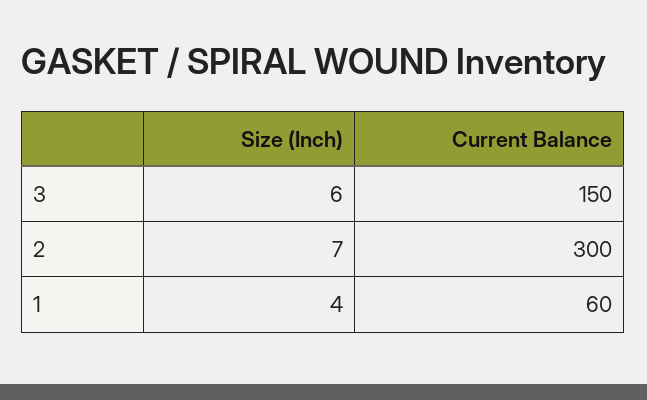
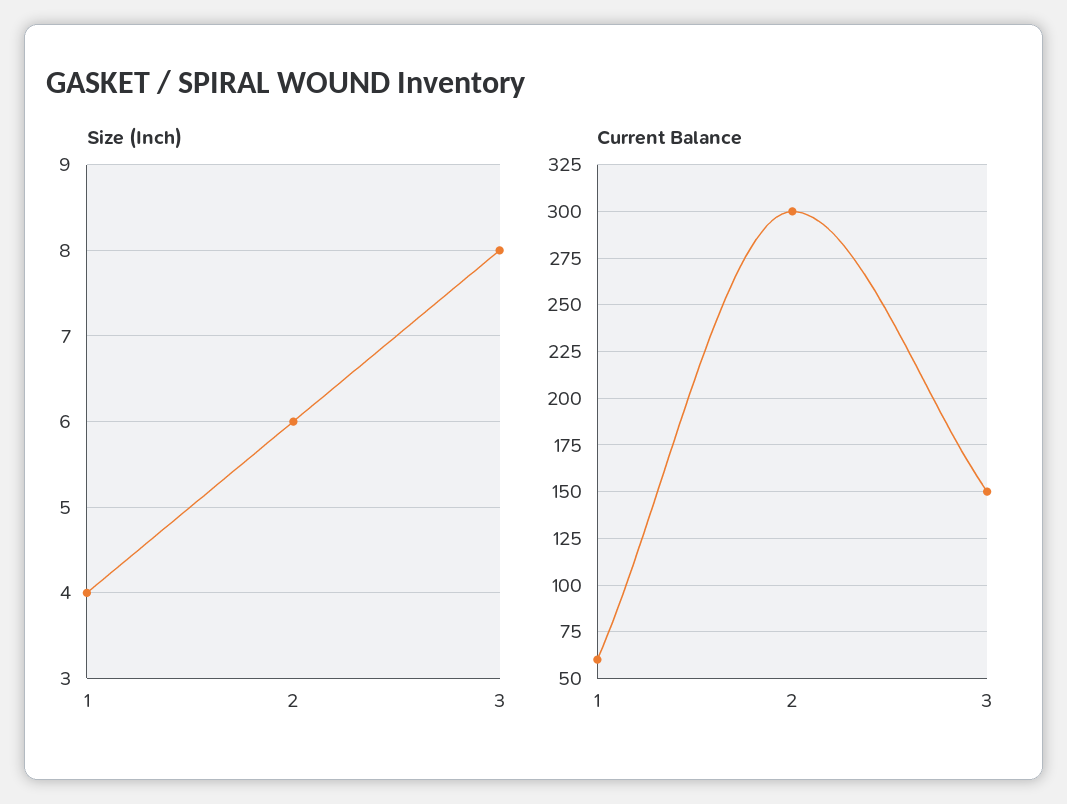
Size (Inch), 3: 6 -> 8
Size (Inch), 2: 7 -> 6

